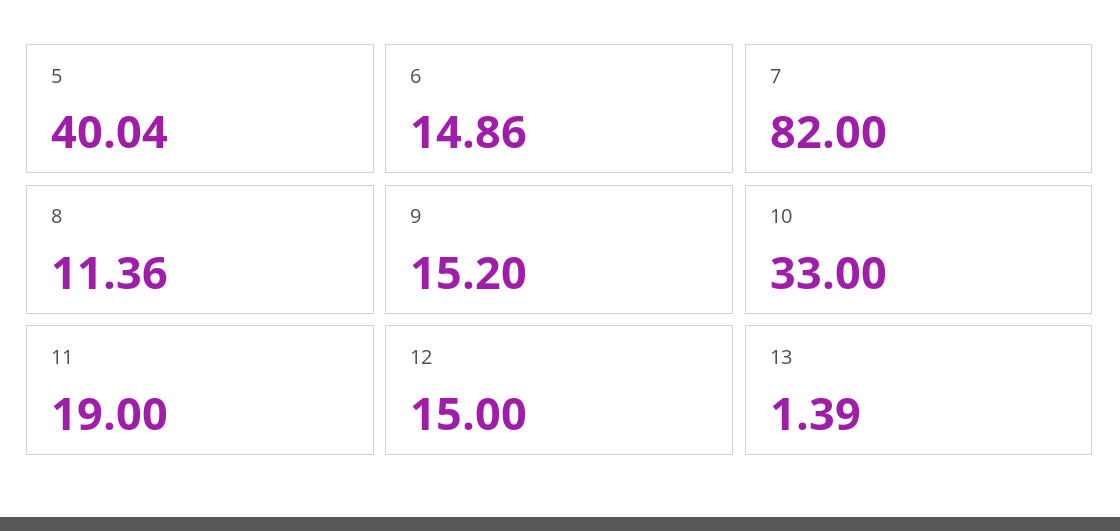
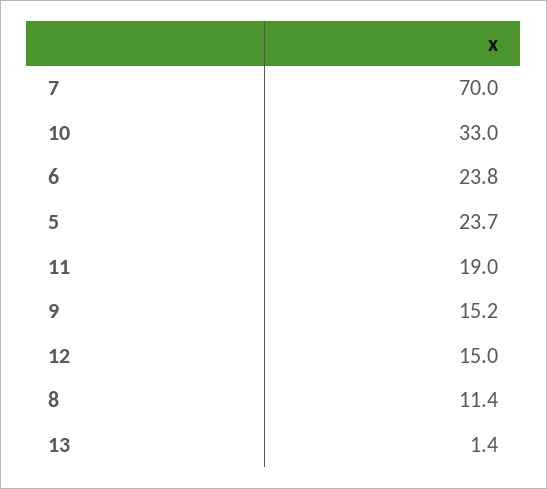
5: 40.04 -> 23.7
6: 14.86 -> 23.8
7: 82 -> 70

